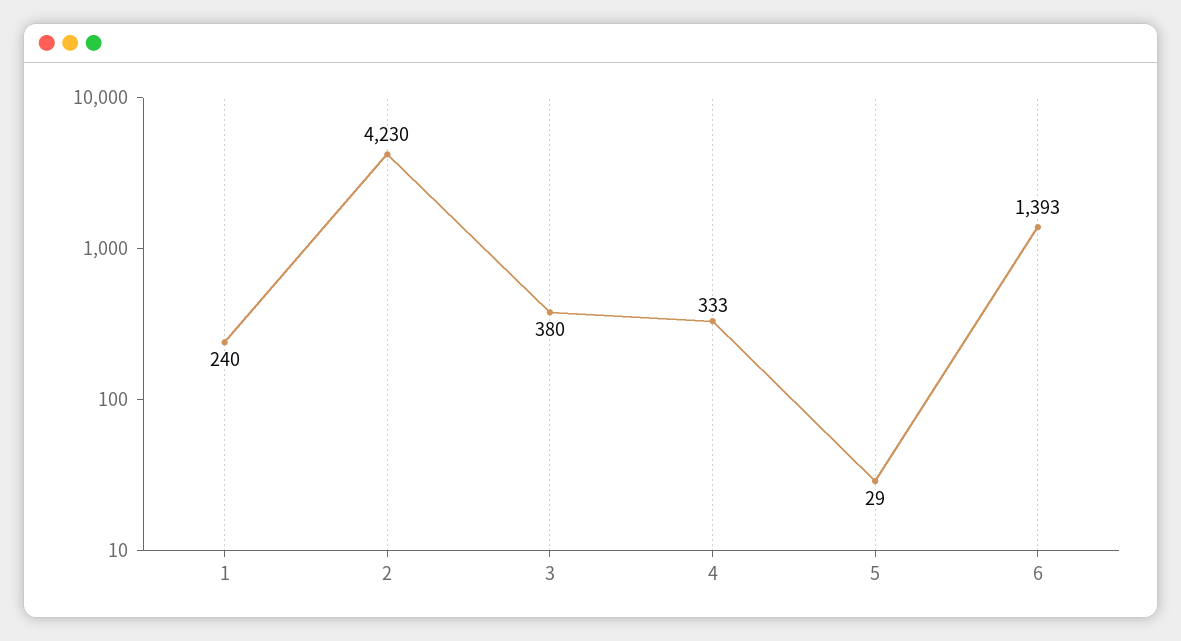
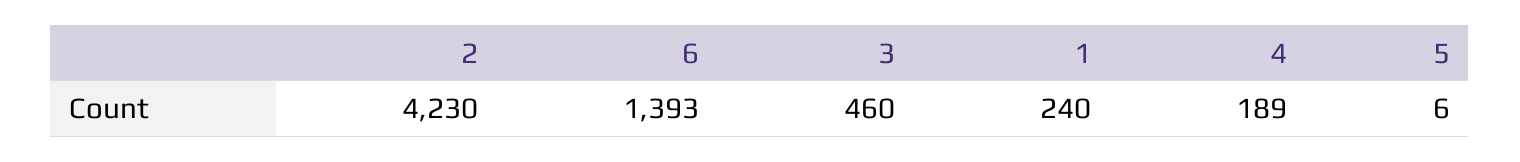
3: 380 -> 460
4: 333 -> 189
5: 29 -> 6

